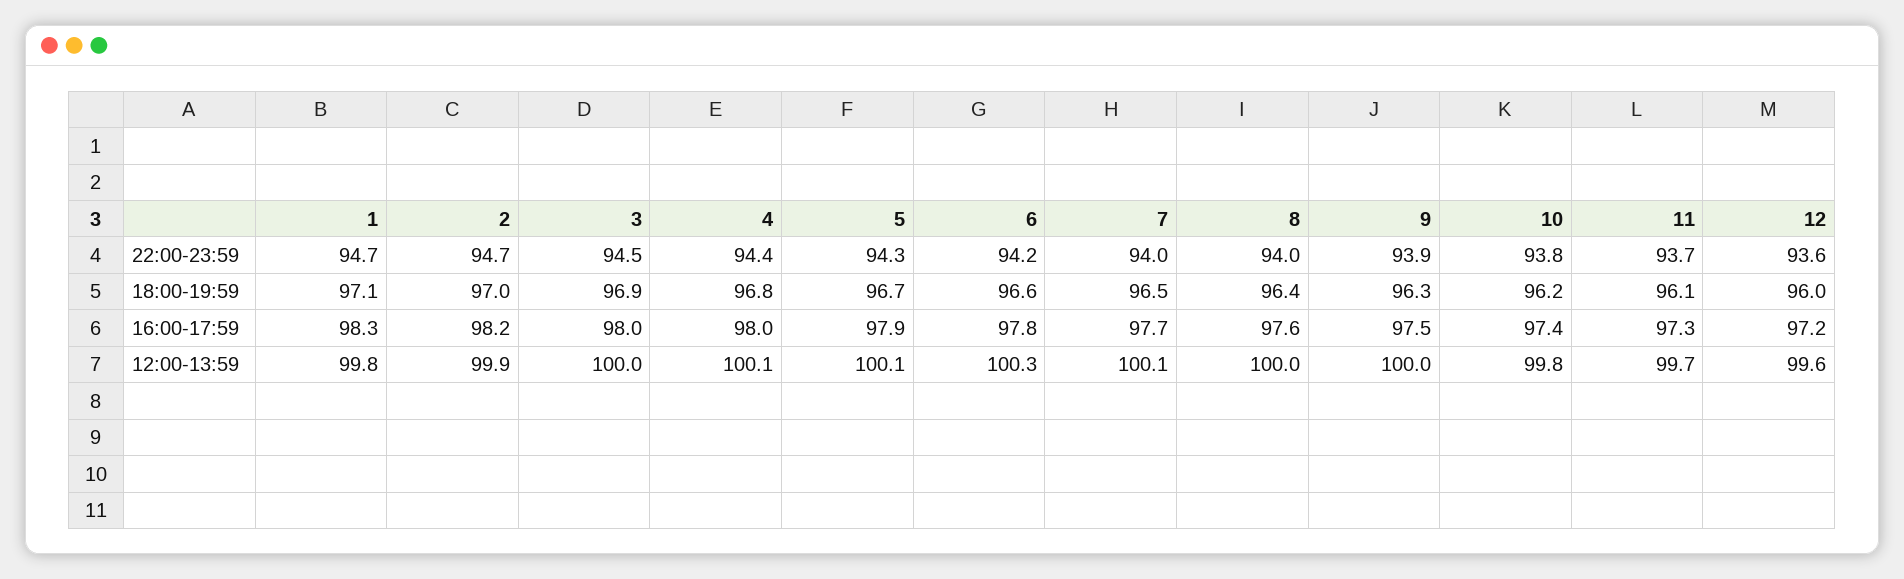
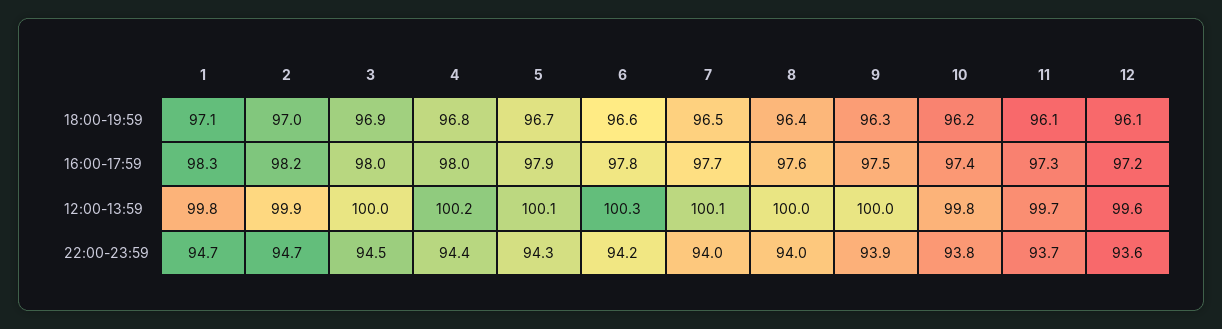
12, 18:00-19:59: 96 -> 96.1
4, 12:00-13:59: 100.1 -> 100.2

